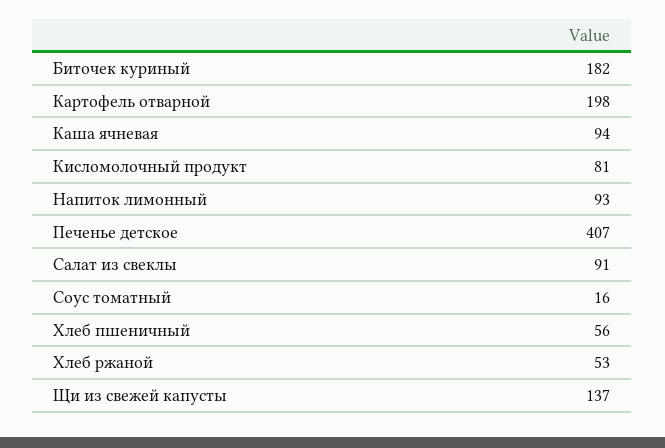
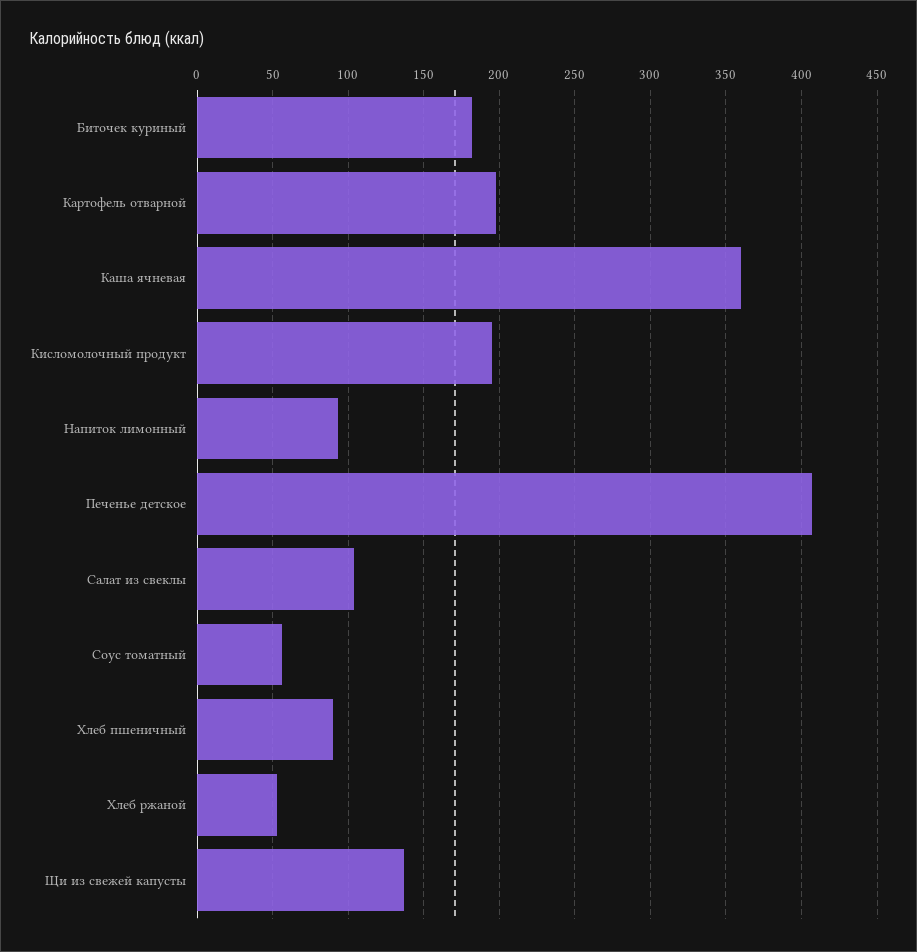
Каша ячневая: 94 -> 360
Кисломолочный продукт: 81 -> 195
Салат из свеклы: 91 -> 105
Соус томатный: 16 -> 55
Хлеб пшеничный: 56 -> 90

